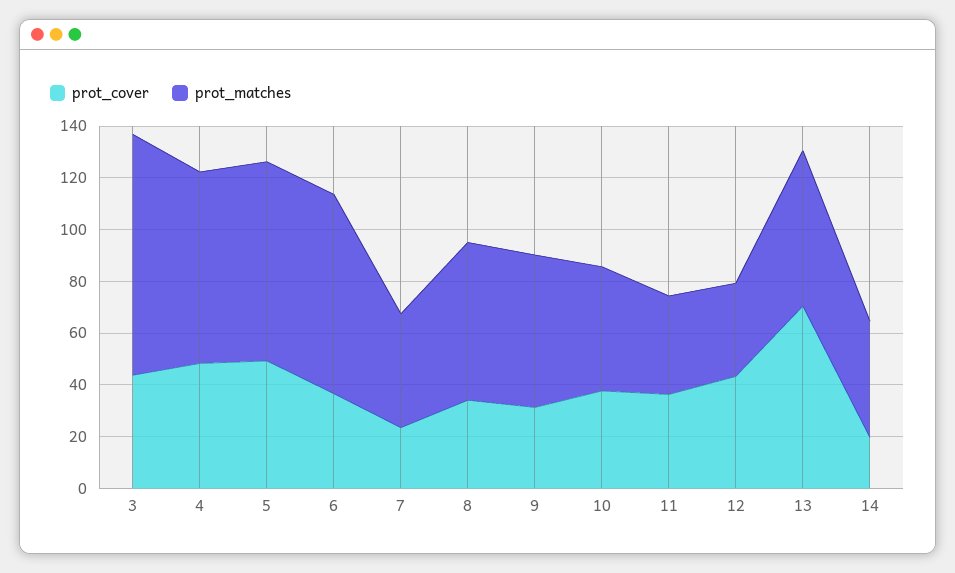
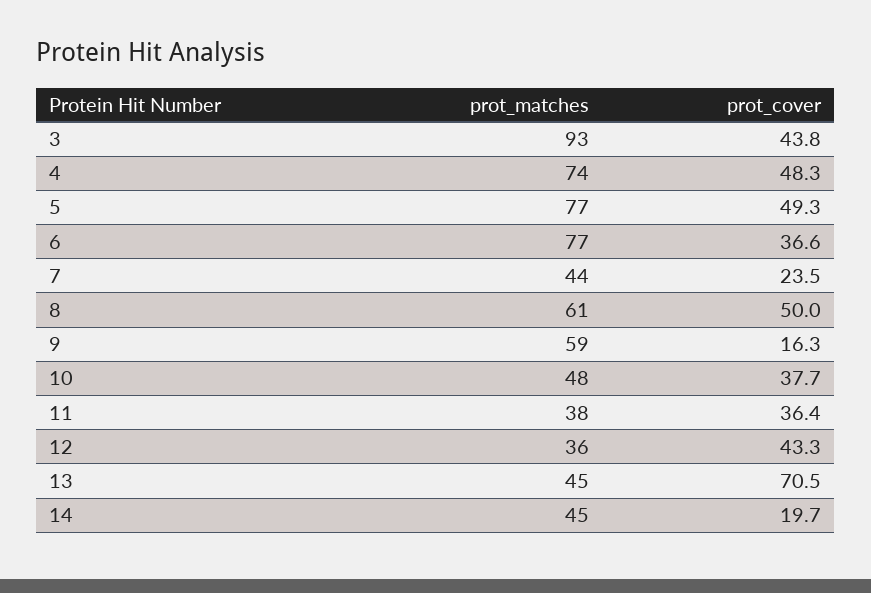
prot_cover, 8: 35 -> 50
prot_cover, 9: 30 -> 16.3
prot_matches, 13: 60 -> 45

